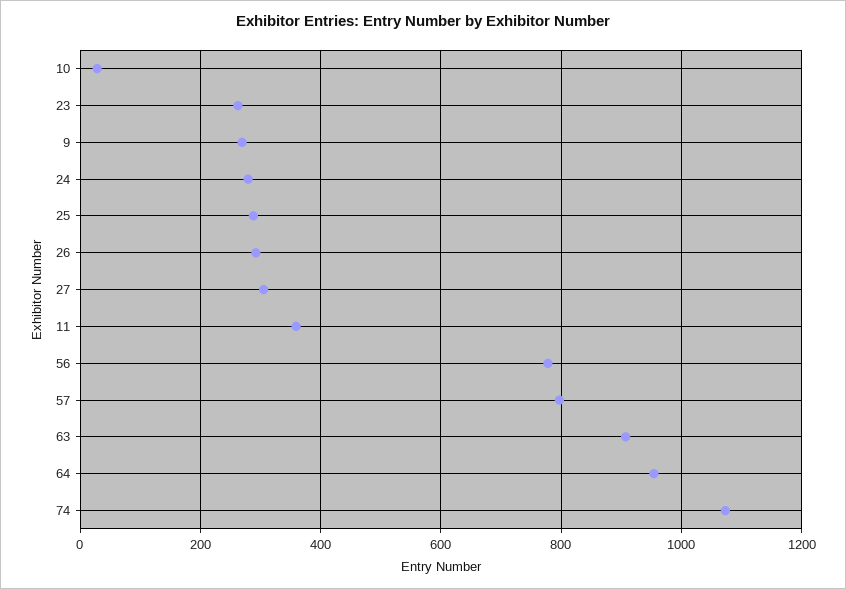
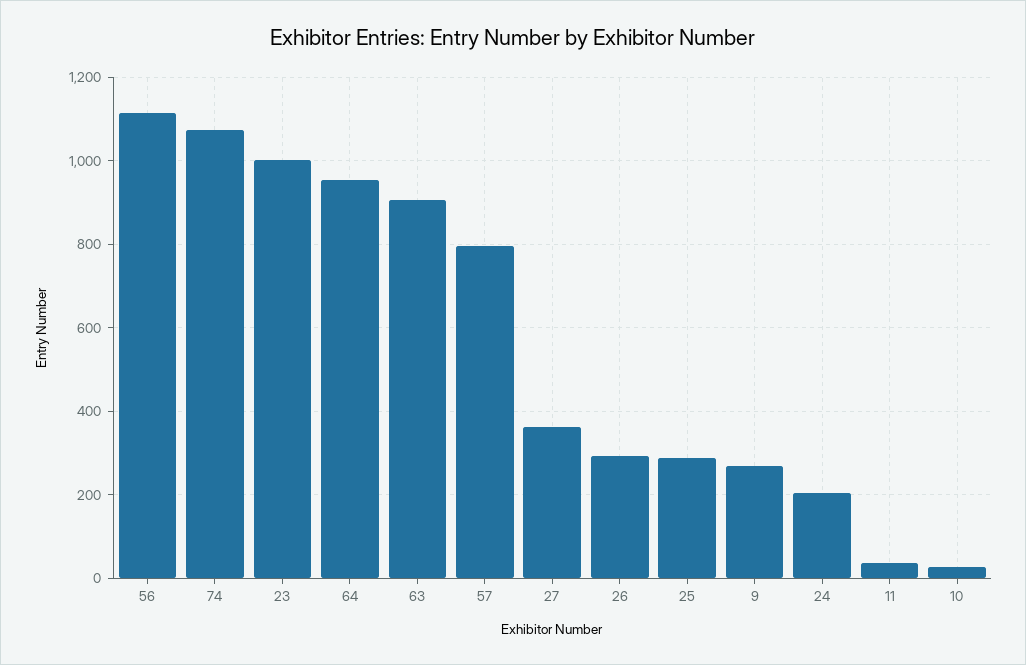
23: 260 -> 1000
24: 280 -> 200
27: 300 -> 360
11: 360 -> 40
56: 780 -> 1120

